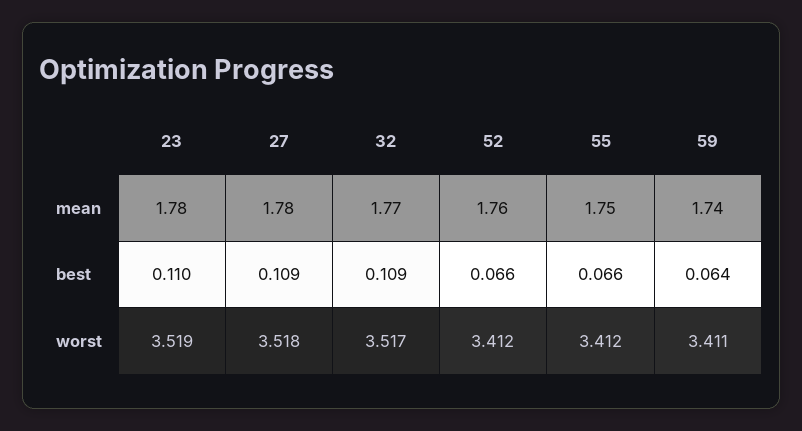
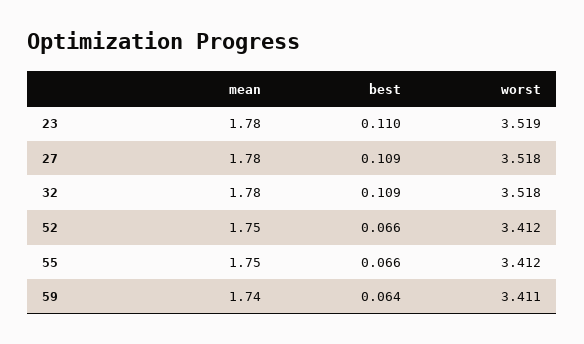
32, mean: 1.77 -> 1.78
52, mean: 1.76 -> 1.75
32, worst: 3.517 -> 3.518

